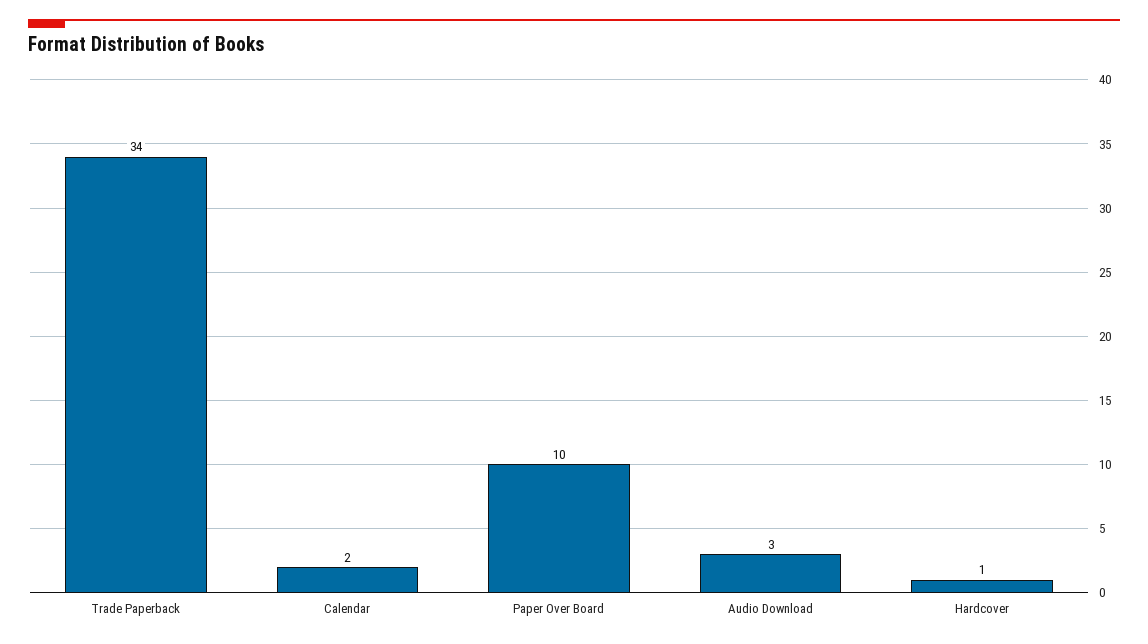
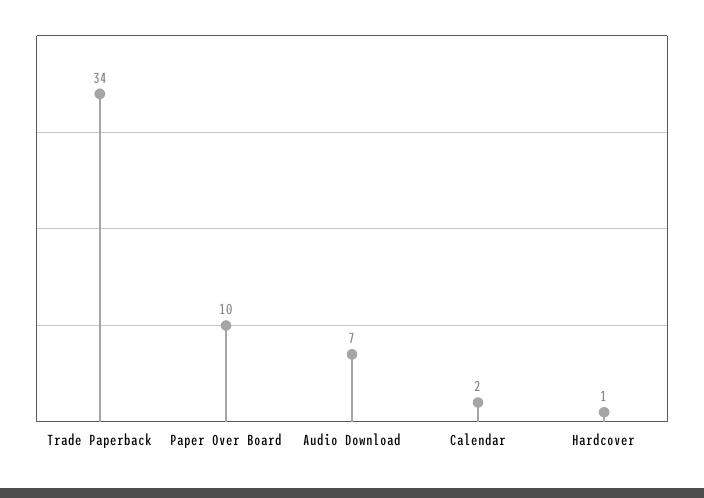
Audio Download: 3 -> 7

